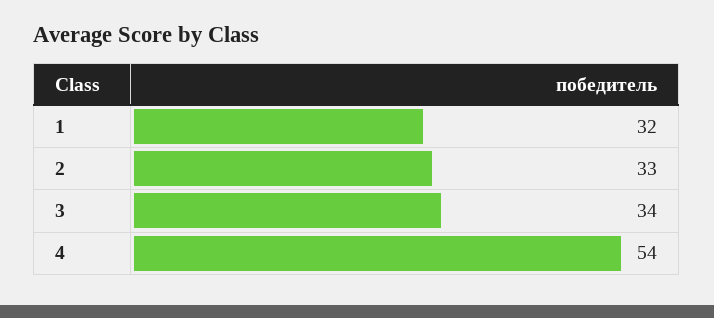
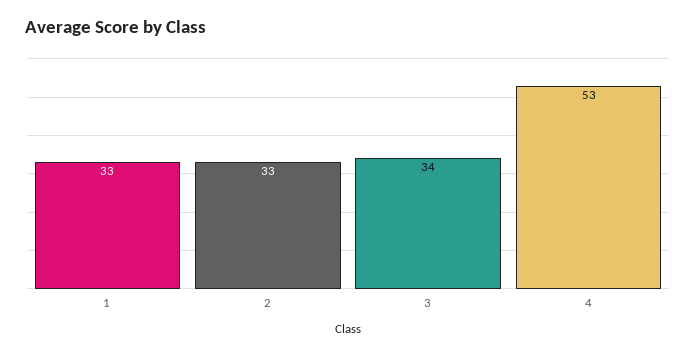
1: 32 -> 33
4: 54 -> 53

